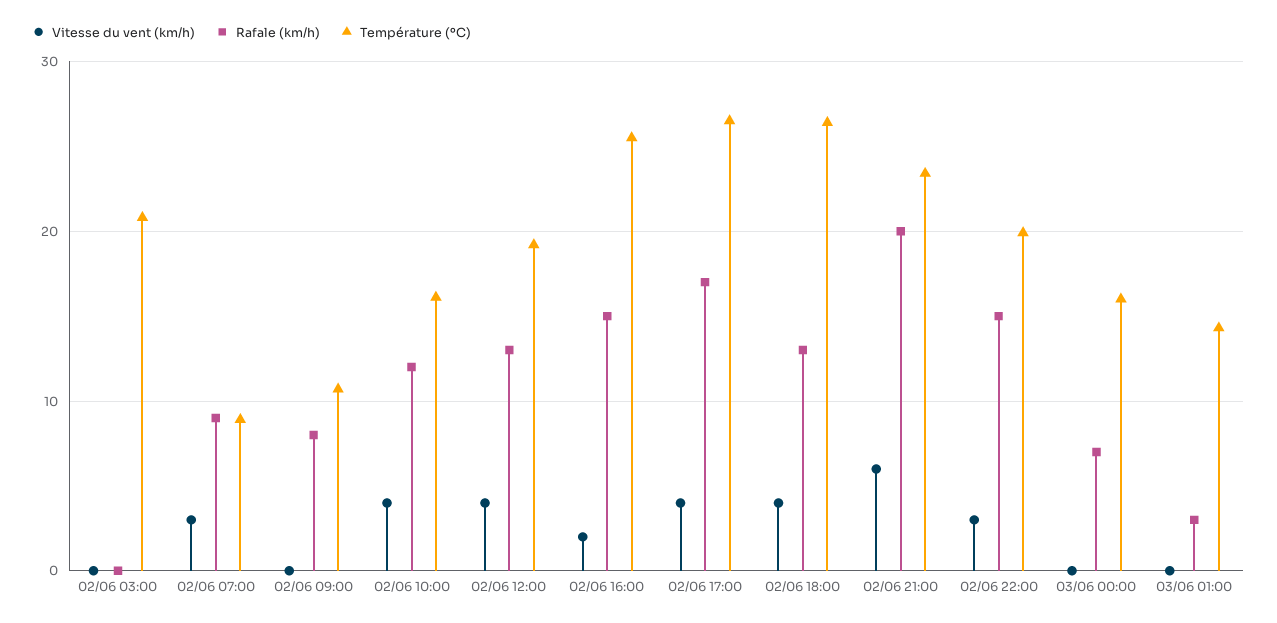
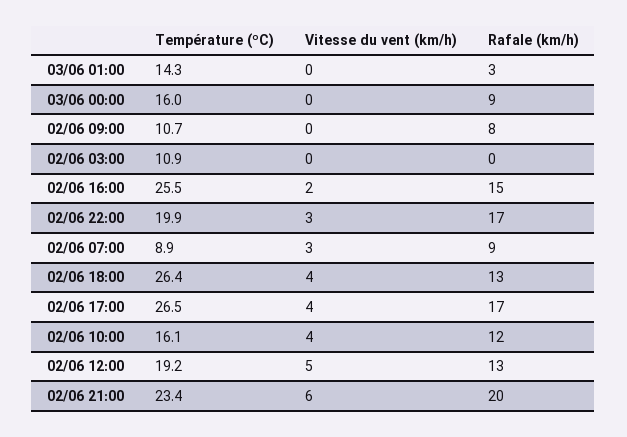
Température (ºC), 02/06 03:00: 21 -> 10.9
Vitesse du vent (km/h), 02/06 12:00: 4 -> 5
Rafale (km/h), 02/06 22:00: 15 -> 17
Rafale (km/h), 03/06 00:00: 7 -> 9

